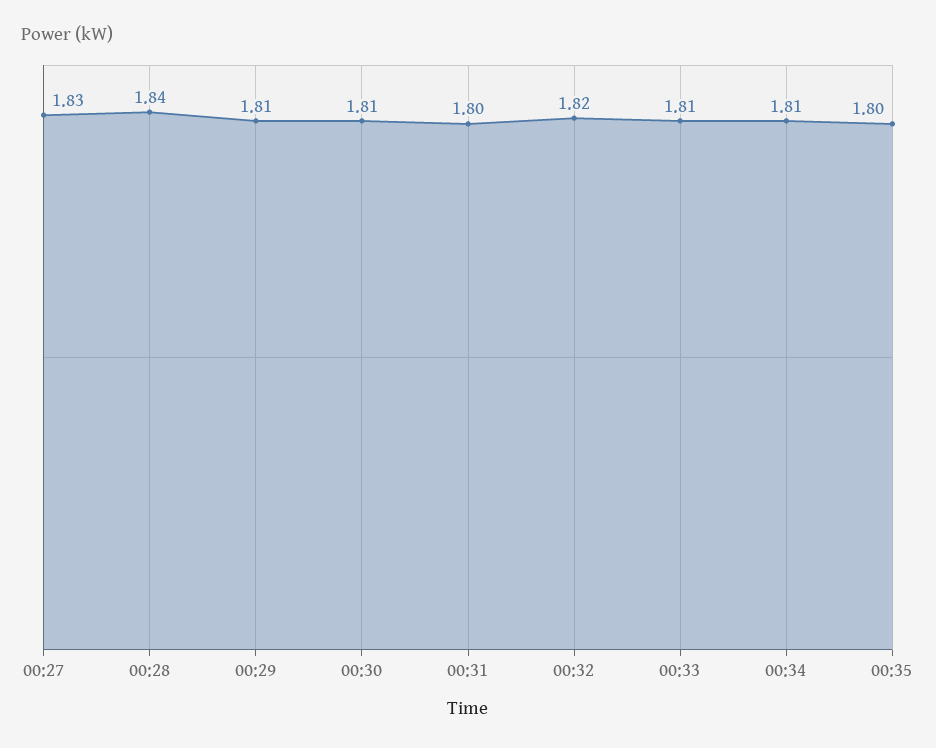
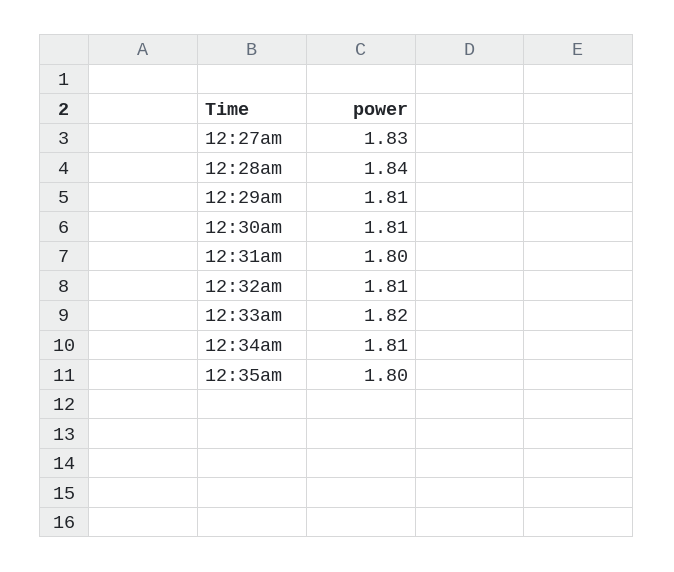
00:32: 1.82 -> 1.81
00:33: 1.81 -> 1.82

